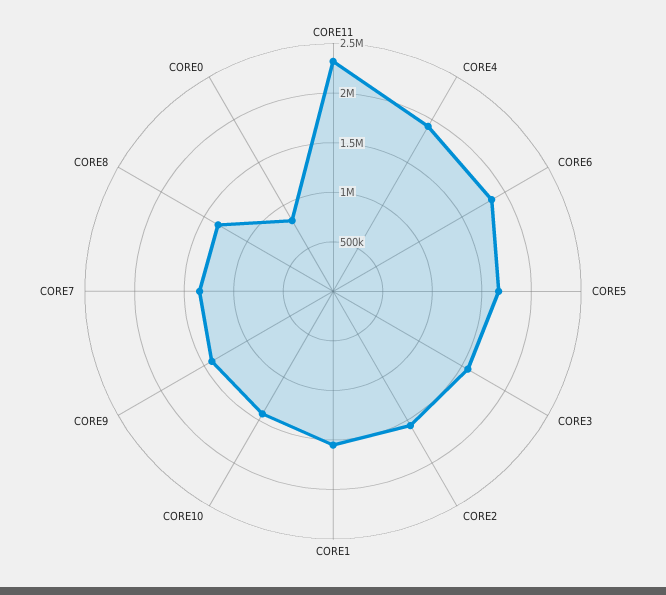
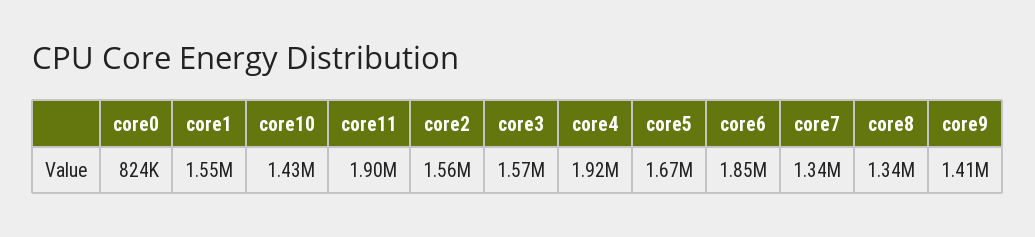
CORE11: 2300000 -> 1900000

